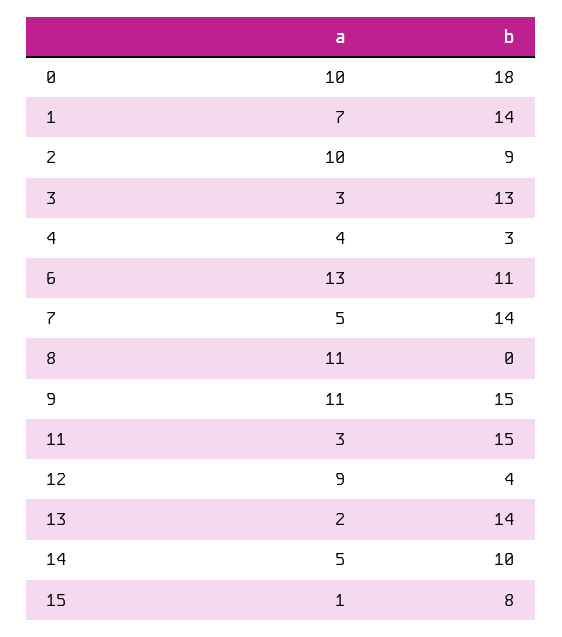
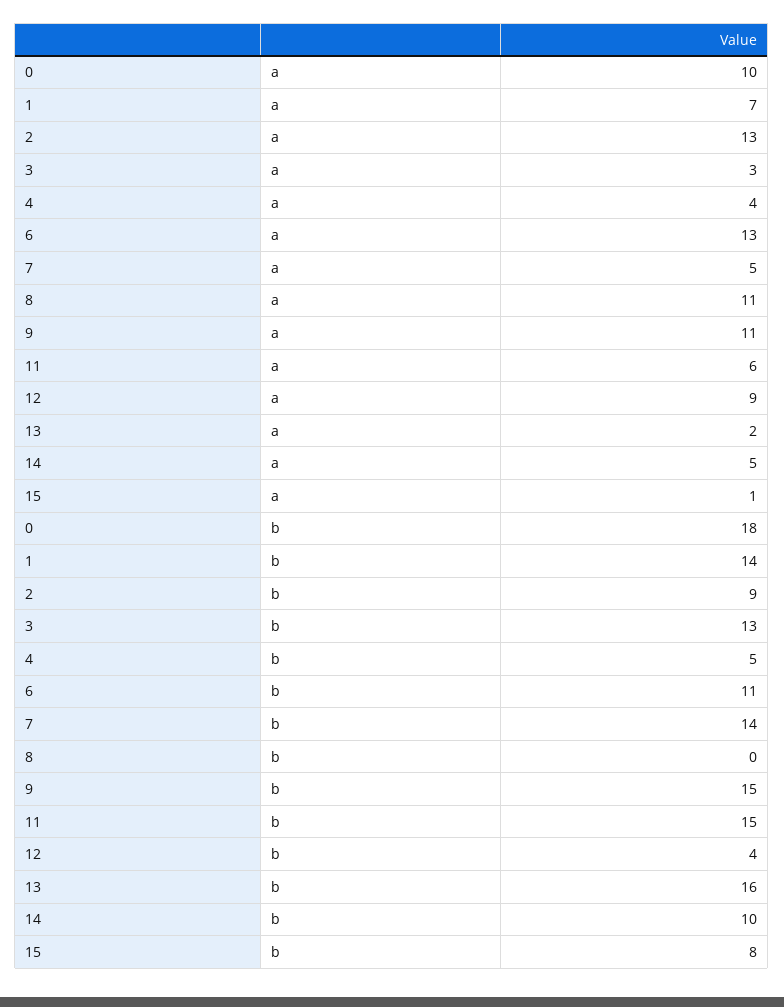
a, 2: 10 -> 13
b, 4: 3 -> 5
a, 11: 3 -> 6
b, 13: 14 -> 16

